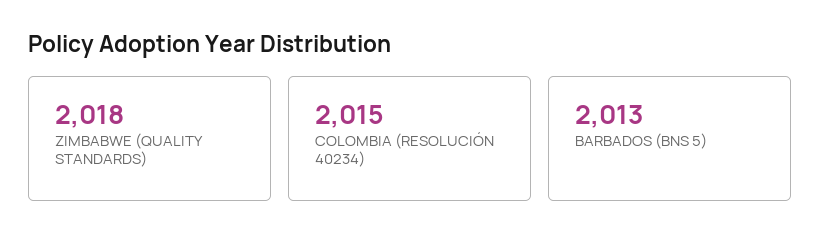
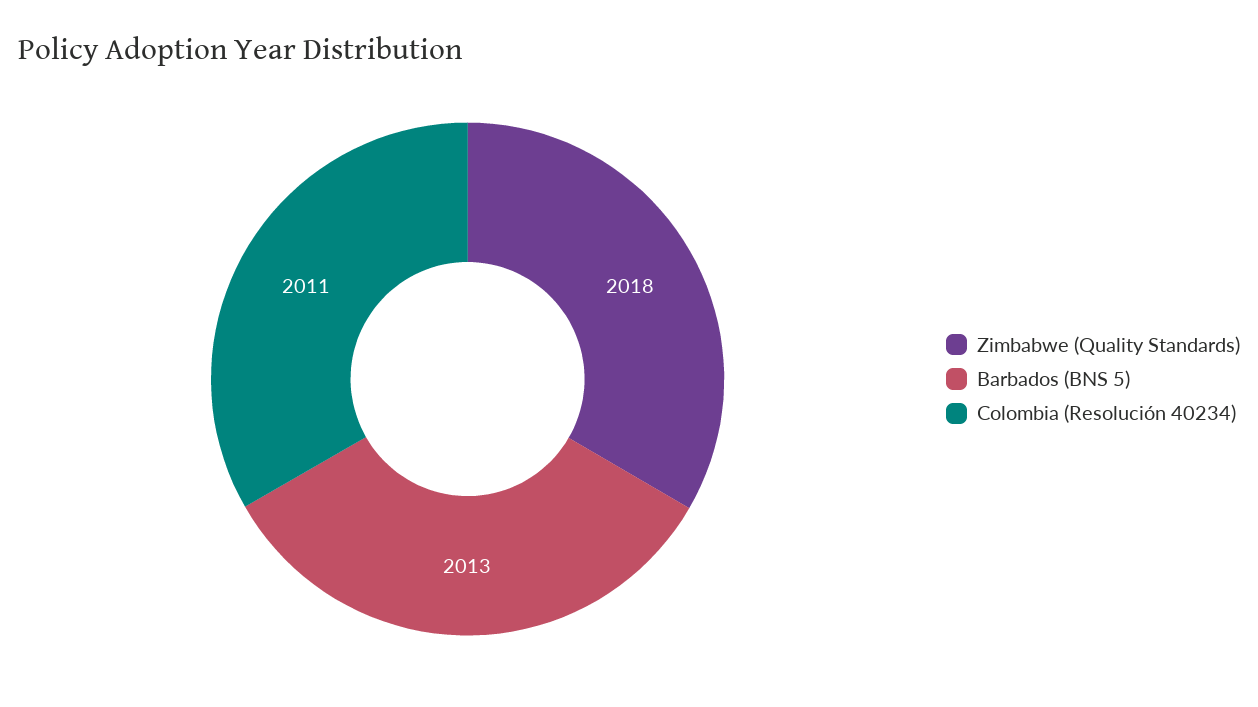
COLOMBIA (RESOLUCIÓN 40234): 2015 -> 2011

